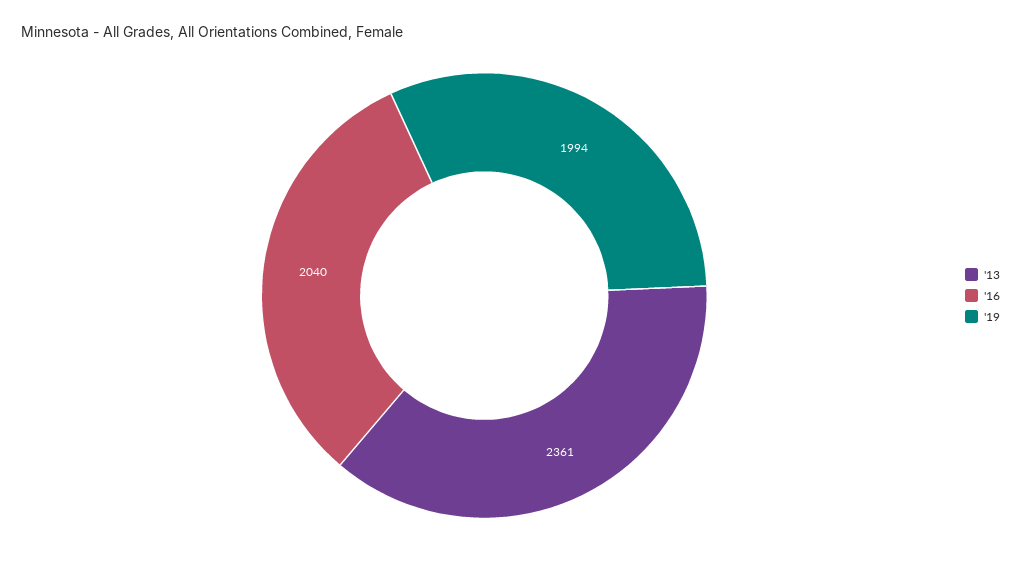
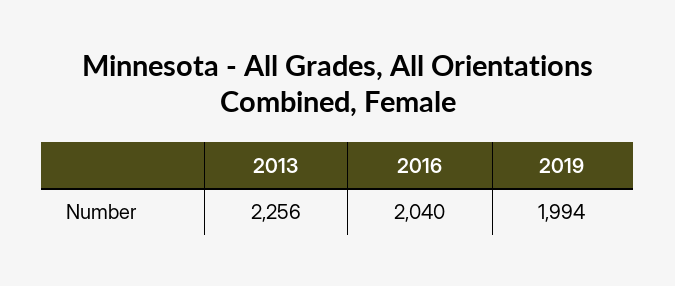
'13: 2361 -> 2256

